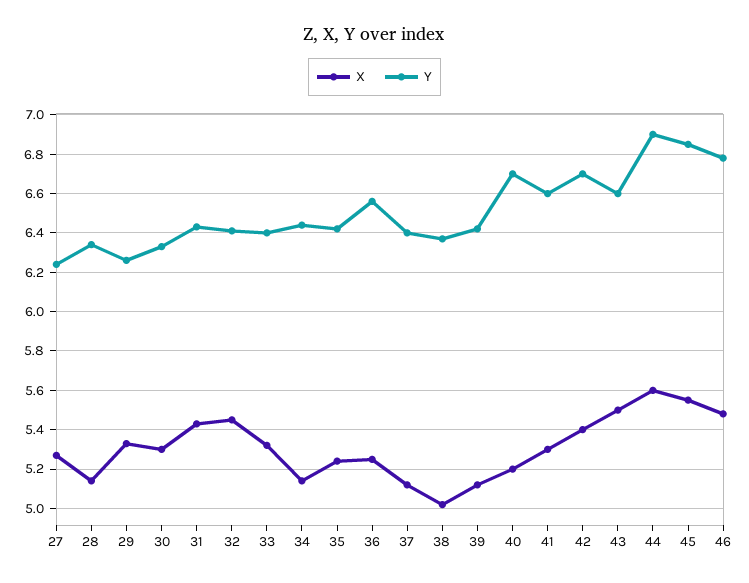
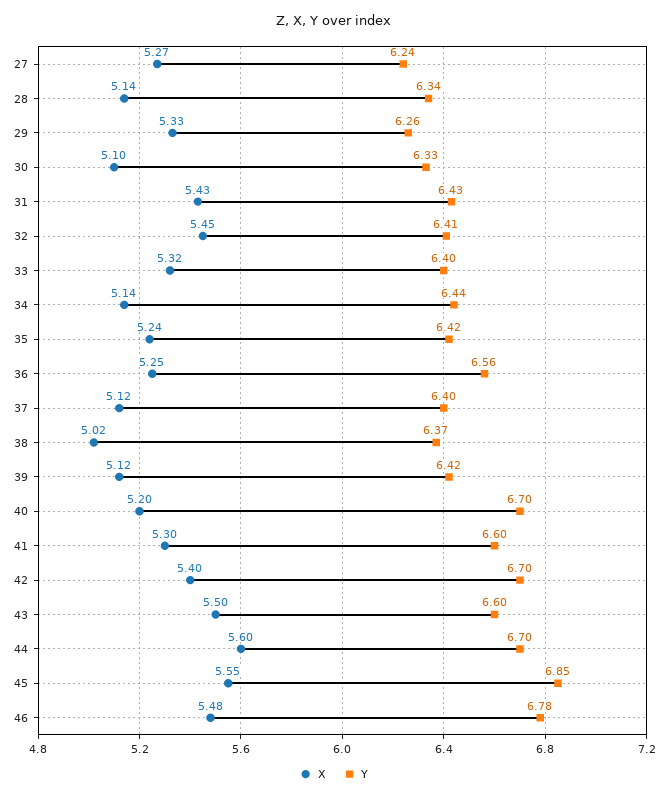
X, 30: 5.3 -> 5.1
Y, 44: 6.9 -> 6.7

